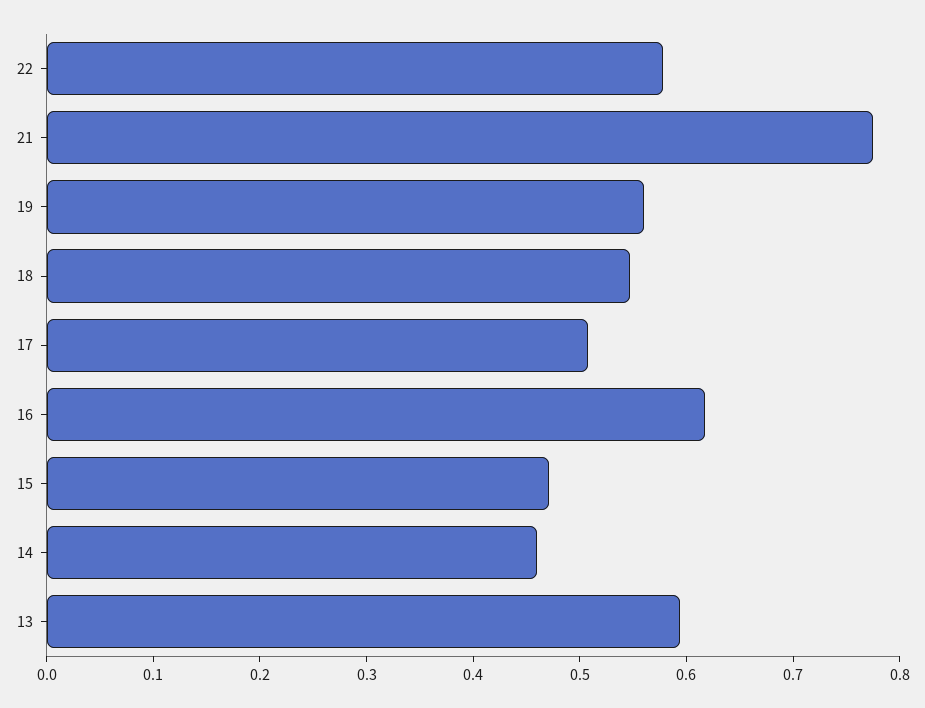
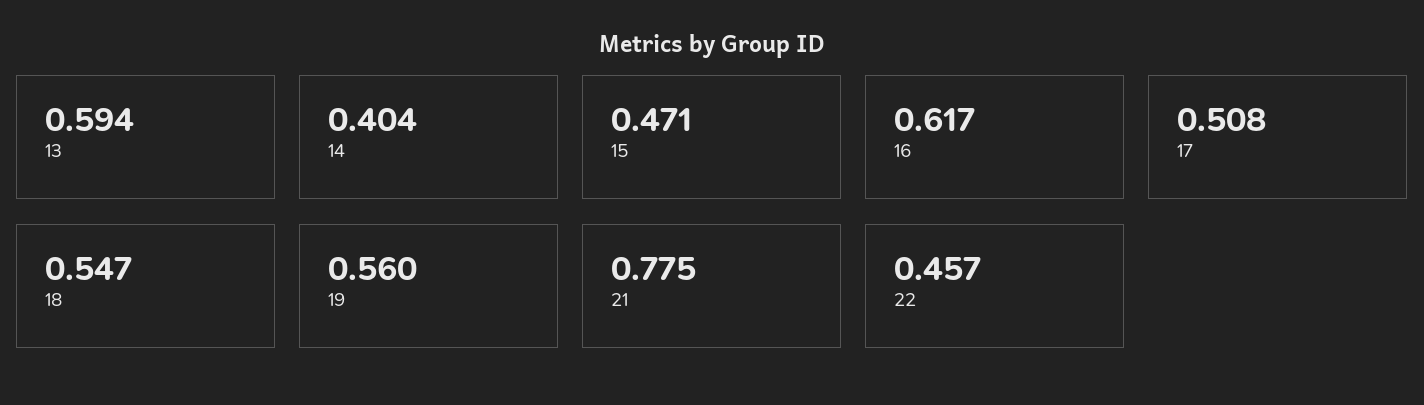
22: 0.58 -> 0.457
14: 0.46 -> 0.404

